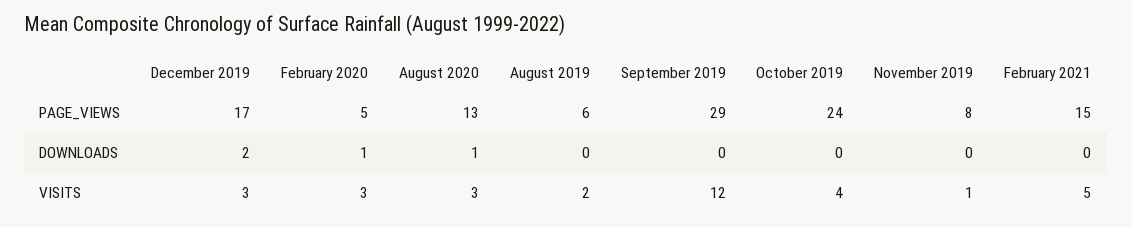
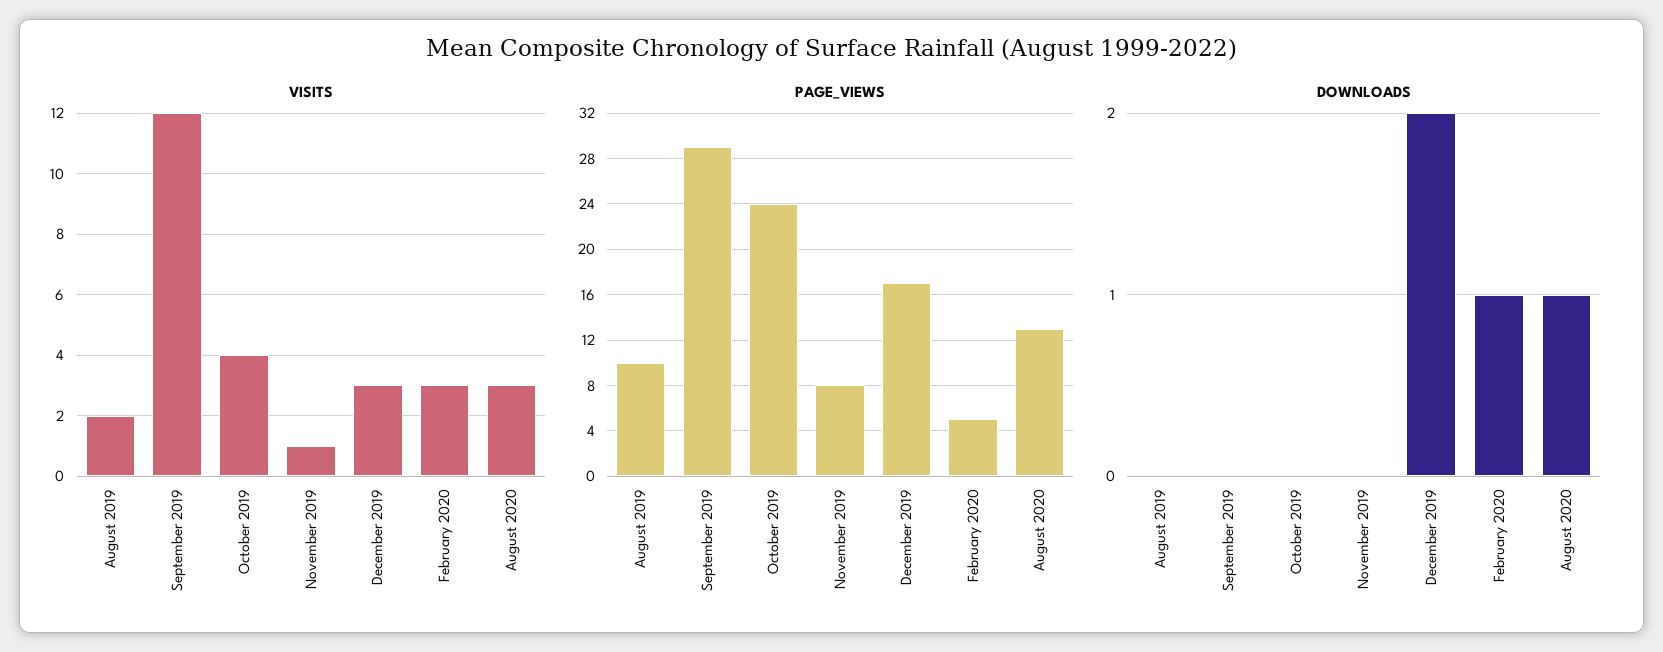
PAGE_VIEWS, August 2019: 6 -> 10
PAGE_VIEWS, February 2021: 15 -> none
DOWNLOADS, February 2021: 0 -> none
VISITS, February 2021: 5 -> none

